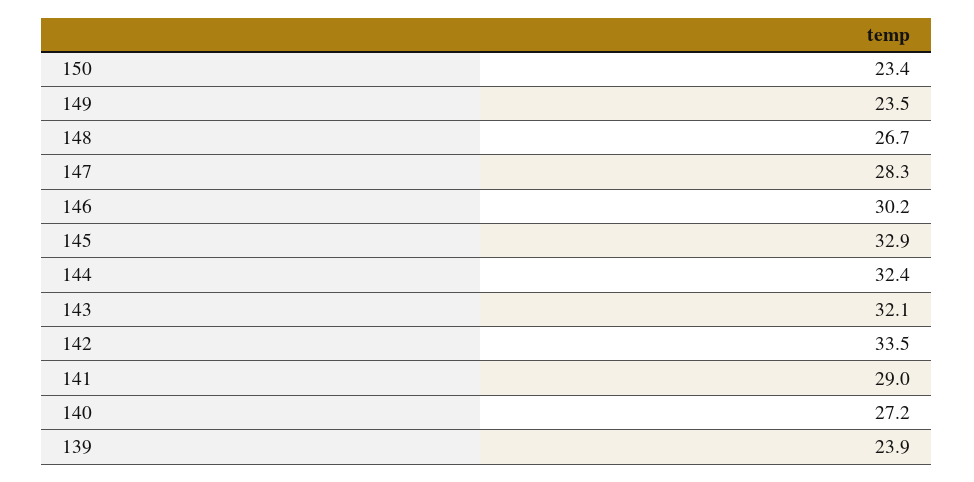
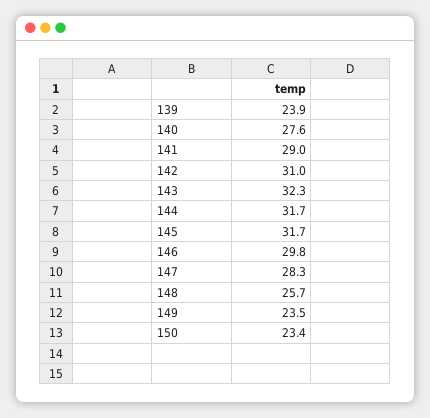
148: 26.7 -> 25.7
146: 30.2 -> 29.8
145: 32.9 -> 31.7
144: 32.4 -> 31.7
143: 32.1 -> 32.3
142: 33.5 -> 31
140: 27.2 -> 27.6

